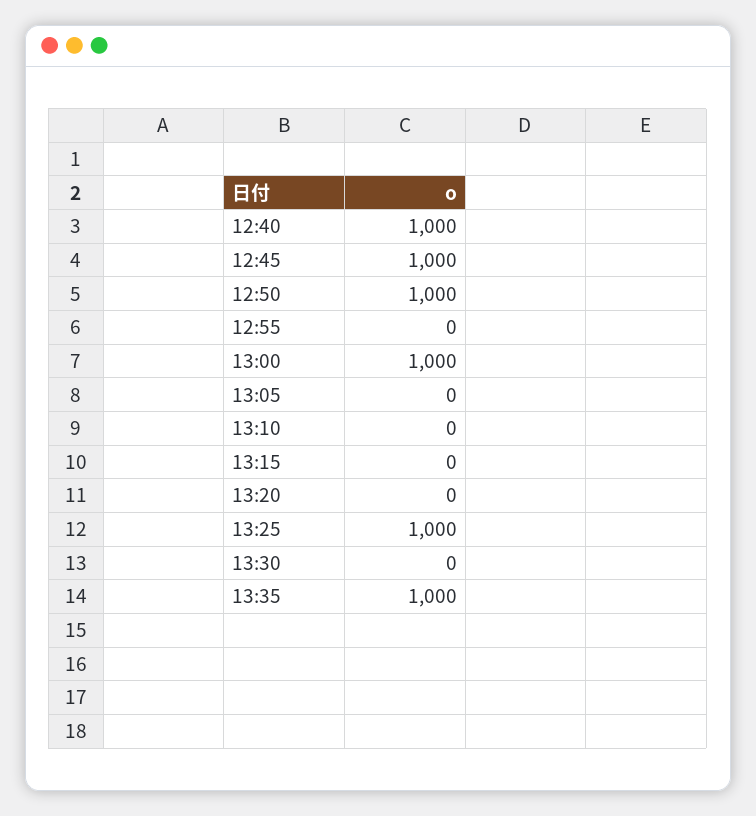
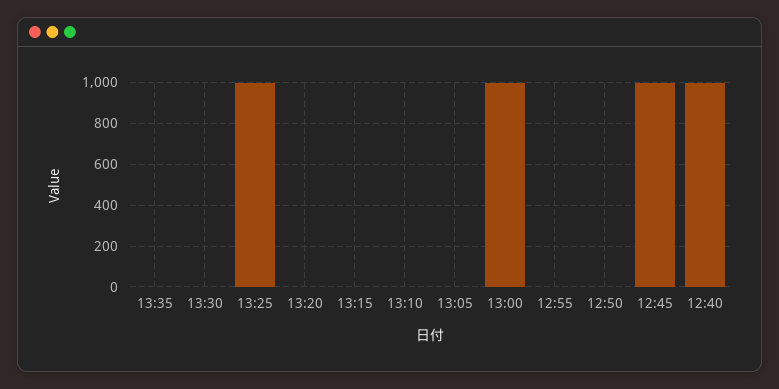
12:50: 1000 -> 0
13:35: 1000 -> 0

